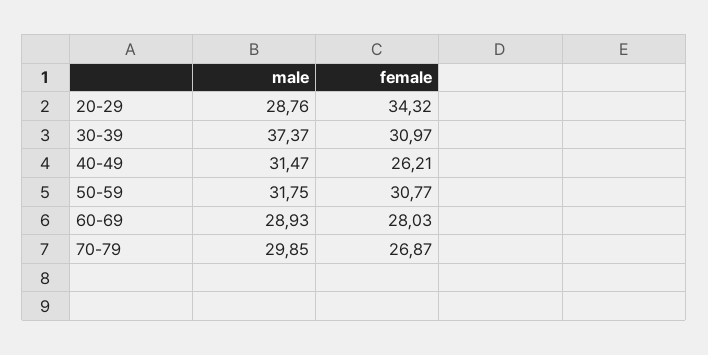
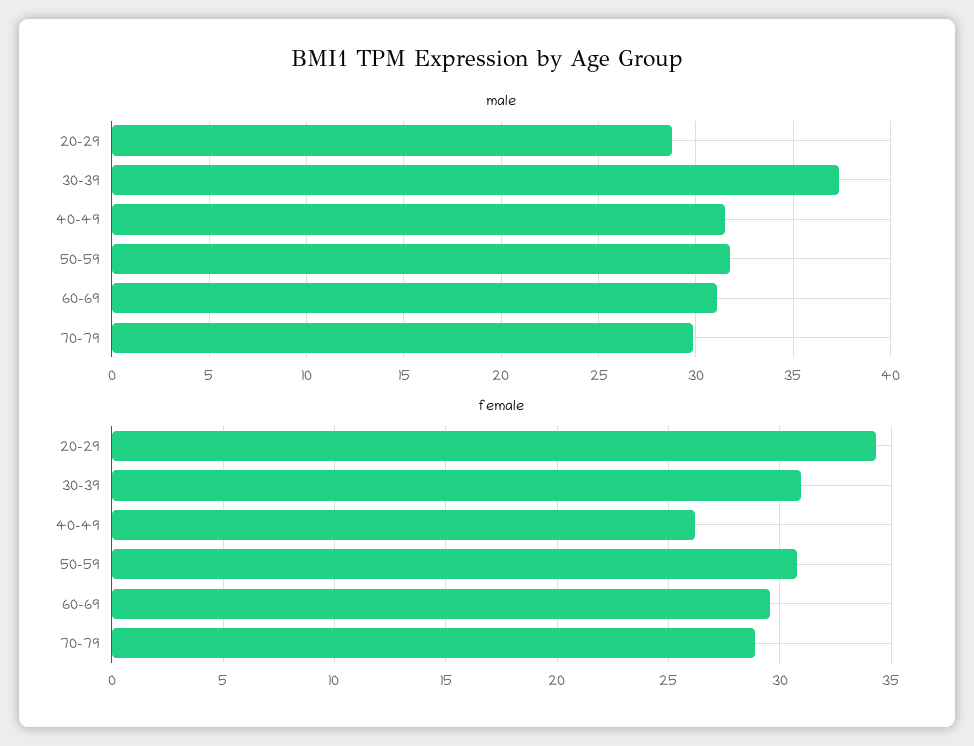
male, 60-69: 28.93 -> 31
female, 60-69: 28.03 -> 29.5
female, 70-79: 26.87 -> 29

